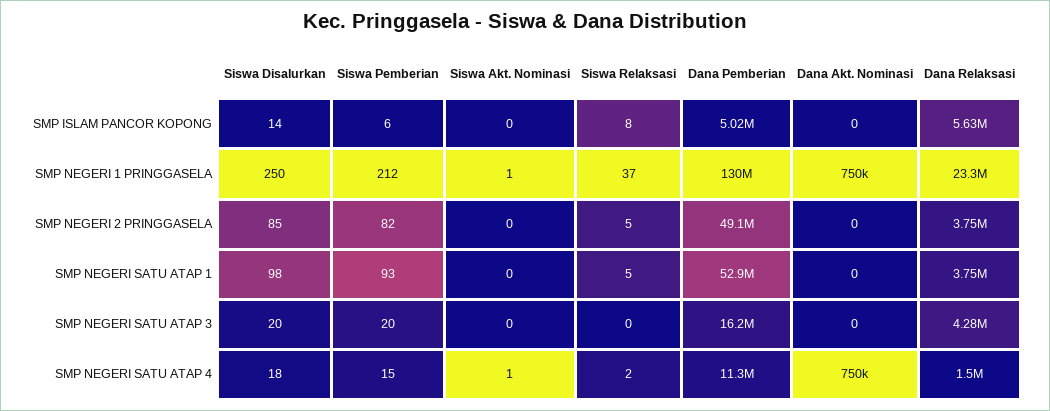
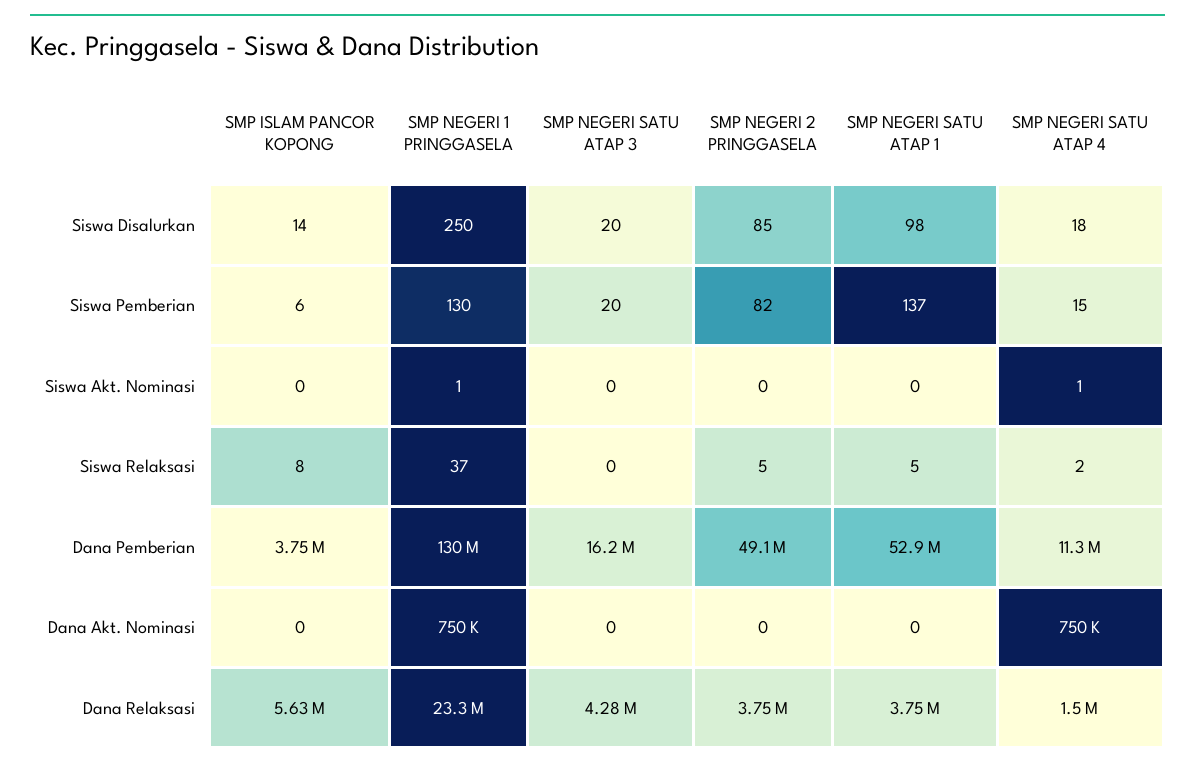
Dana Pemberian, SMP ISLAM PANCOR KOPONG: 5020000 -> 3750000
Siswa Pemberian, SMP NEGERI 1 PRINGGASELA: 212 -> 130
Siswa Pemberian, SMP NEGERI SATU ATAP 1: 93 -> 137

